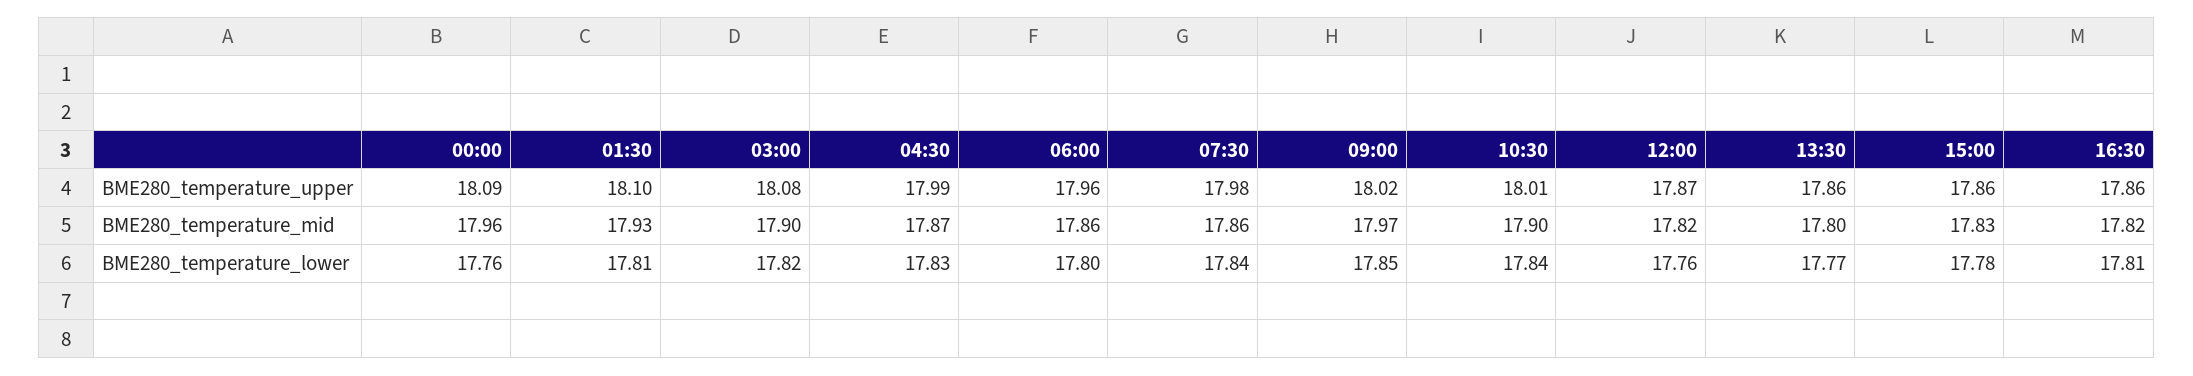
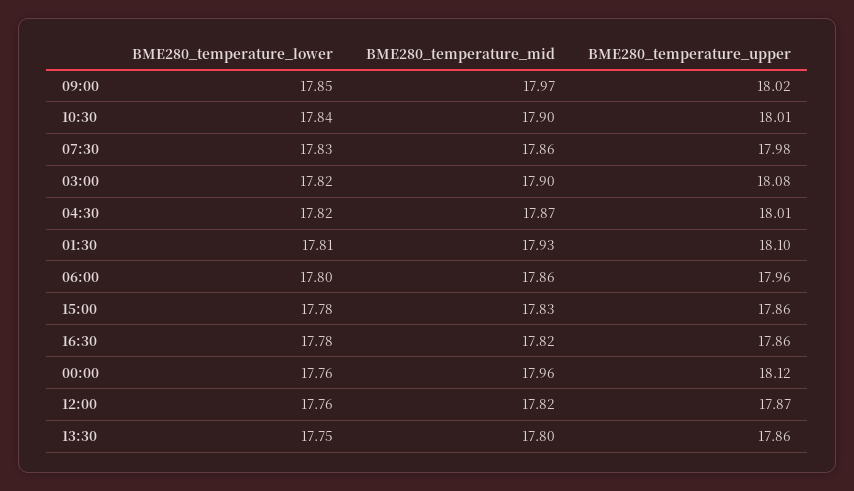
00:00, BME280_temperature_upper: 18.09 -> 18.12
04:30, BME280_temperature_upper: 17.99 -> 18.01
04:30, BME280_temperature_lower: 17.83 -> 17.82
07:30, BME280_temperature_lower: 17.84 -> 17.83
13:30, BME280_temperature_lower: 17.77 -> 17.75
16:30, BME280_temperature_lower: 17.81 -> 17.78

